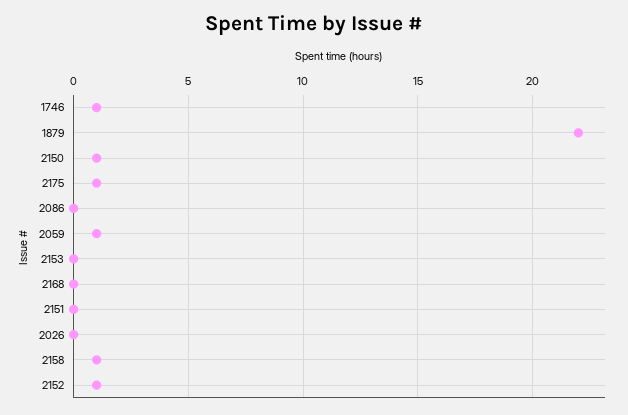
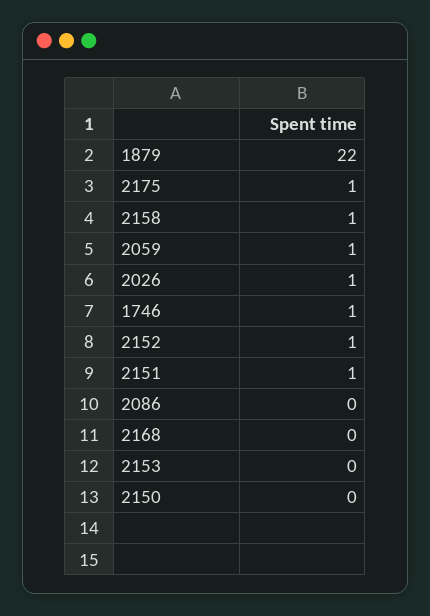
2150: 1 -> 0
2151: 0 -> 1
2026: 0 -> 1

